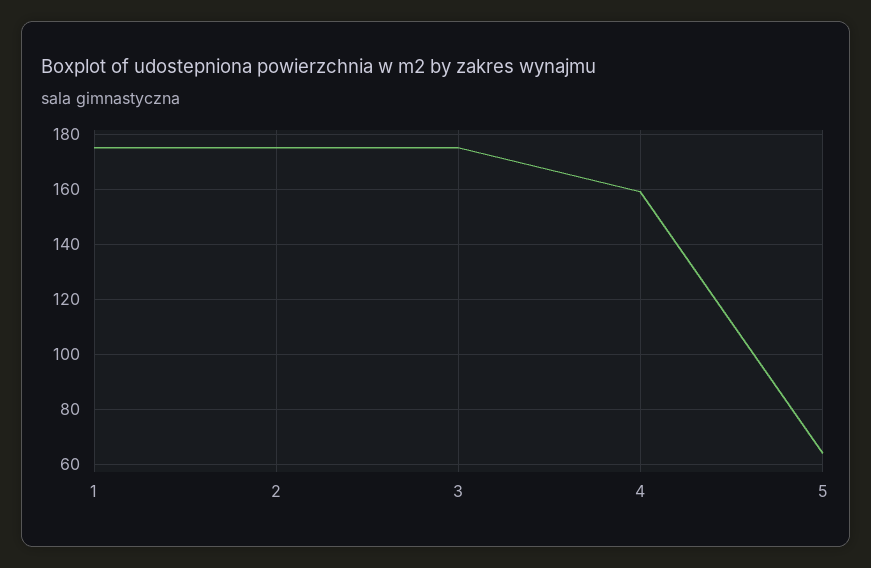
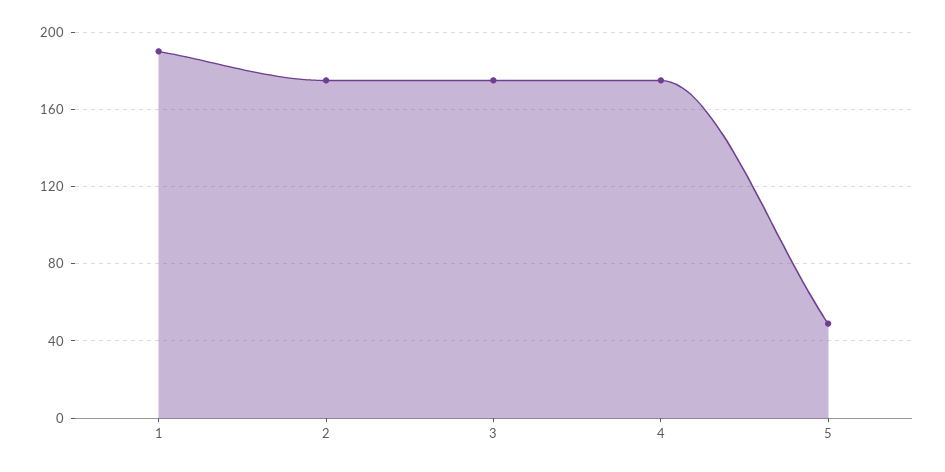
1: 175 -> 190
4: 160 -> 175
5: 65 -> 50

